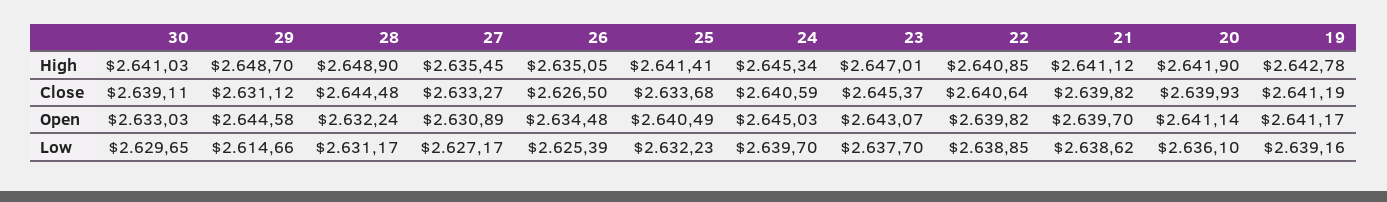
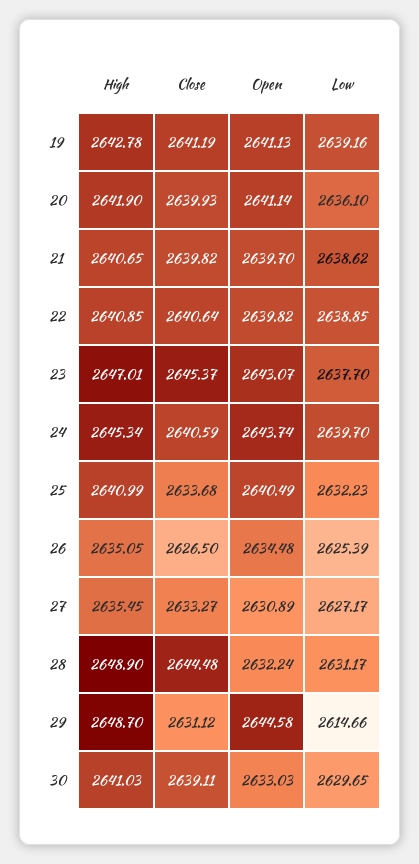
25, High: 2641.41 -> 2640.99
21, High: 2641.12 -> 2640.65
24, Open: 2645.03 -> 2643.74
19, Open: 2641.17 -> 2641.13

